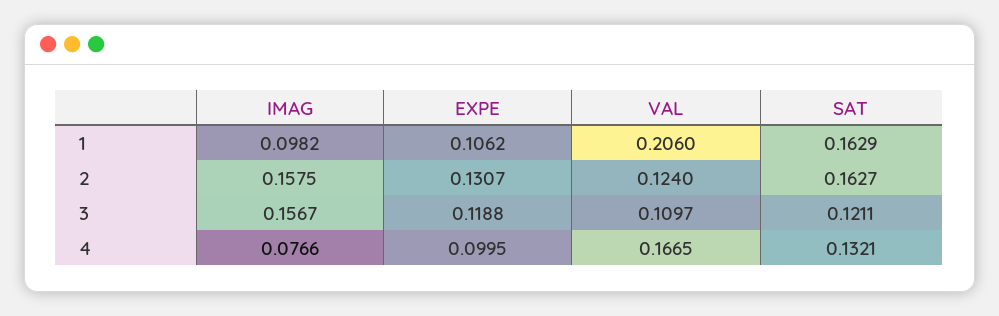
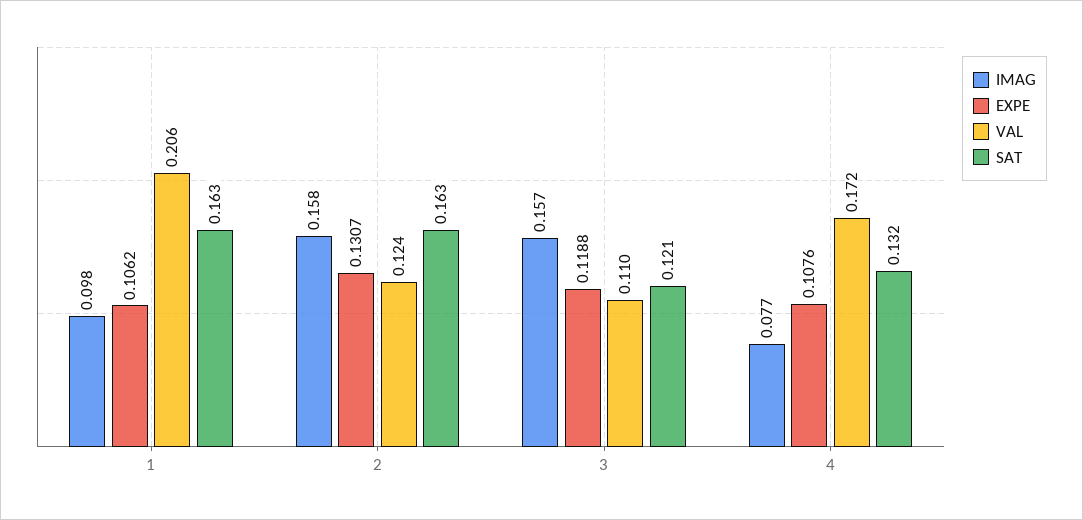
EXPE, 4: 0.0995 -> 0.1076
VAL, 4: 0.1665 -> 0.172

